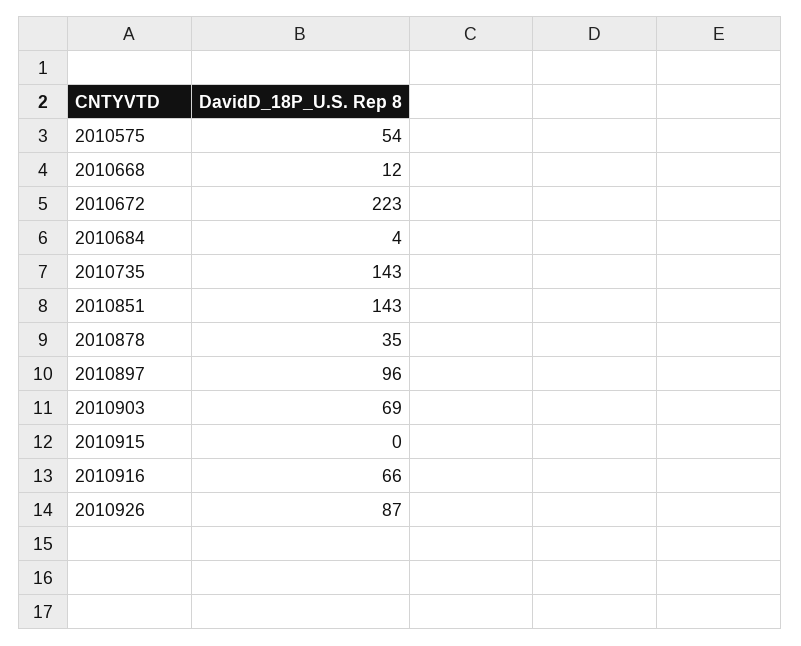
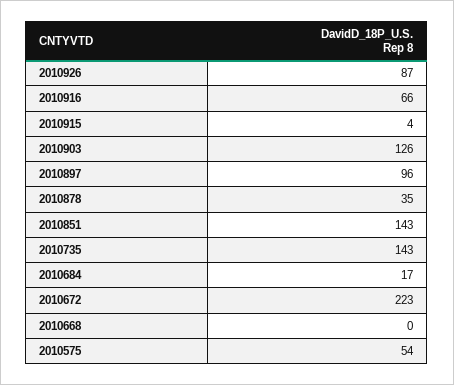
2010668: 12 -> 0
2010684: 4 -> 17
2010903: 69 -> 126
2010915: 0 -> 4

